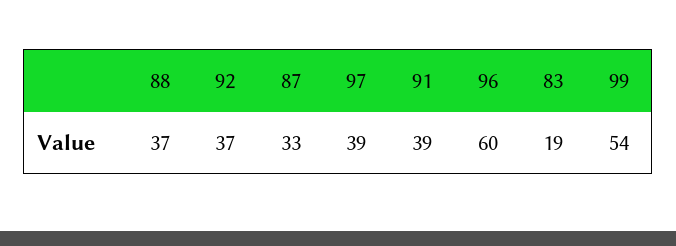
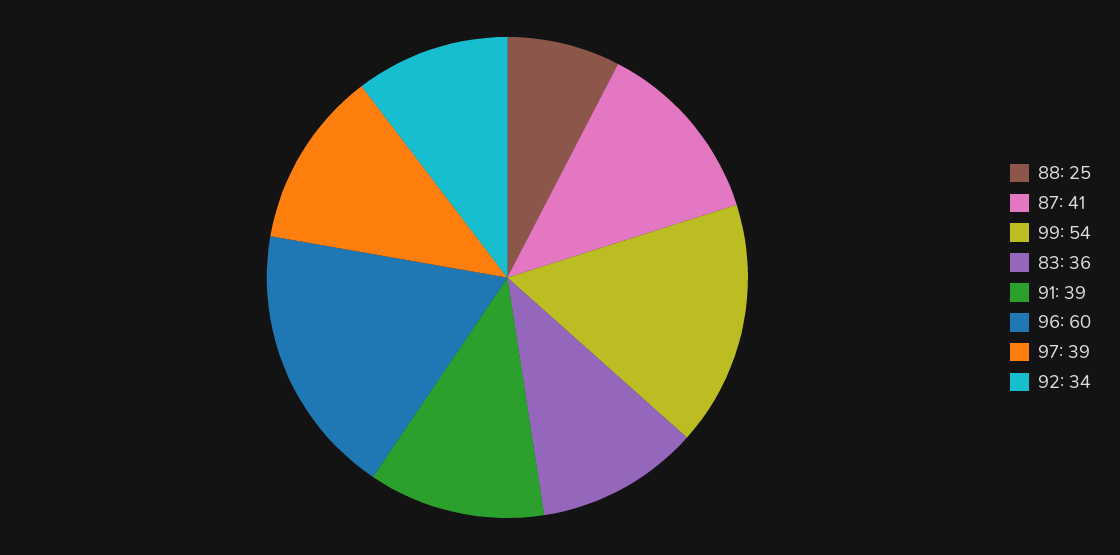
88: 37 -> 25
92: 37 -> 34
87: 33 -> 41
83: 19 -> 36

